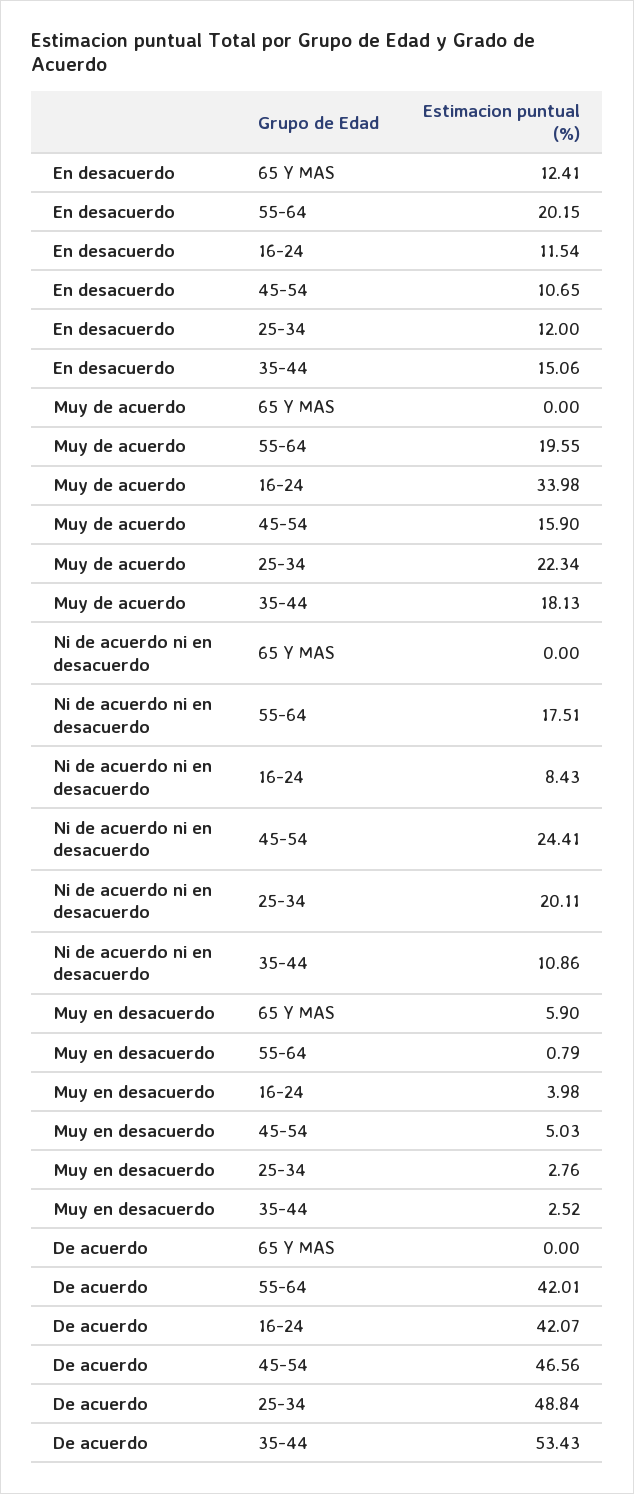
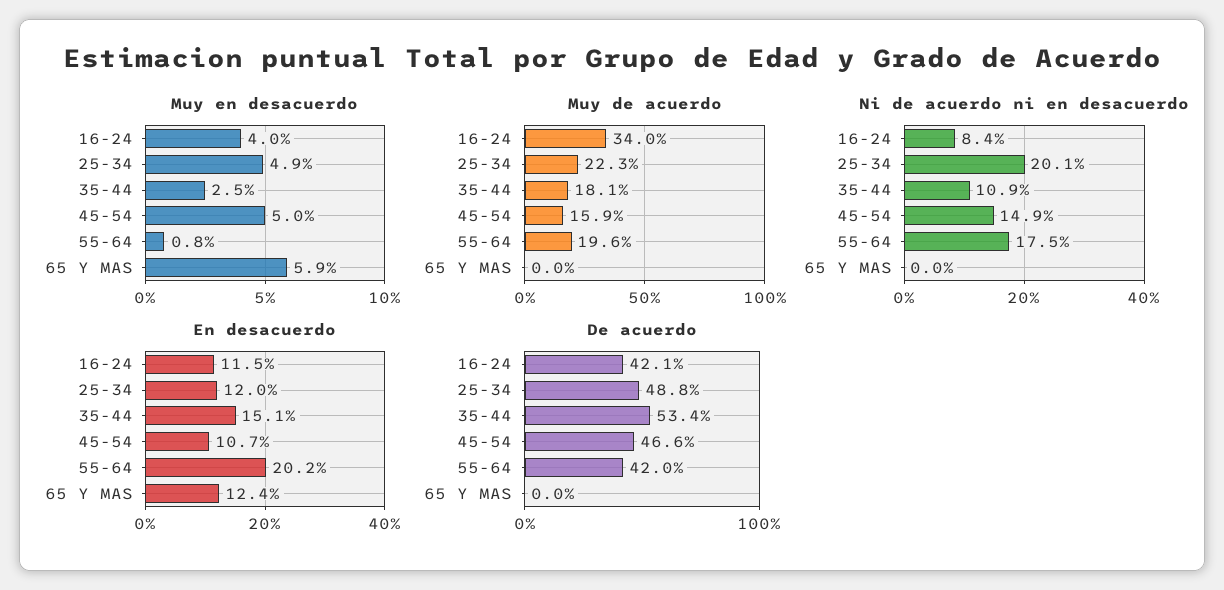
Ni de acuerdo ni en desacuerdo, 45-54: 24.41 -> 14.9
Muy en desacuerdo, 25-34: 2.76 -> 4.9

